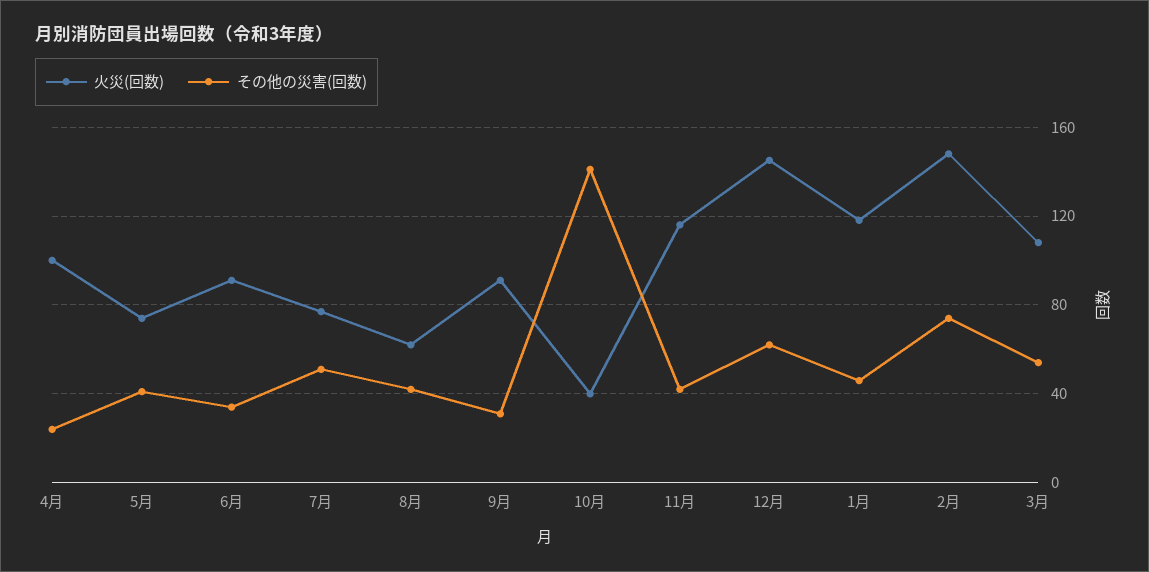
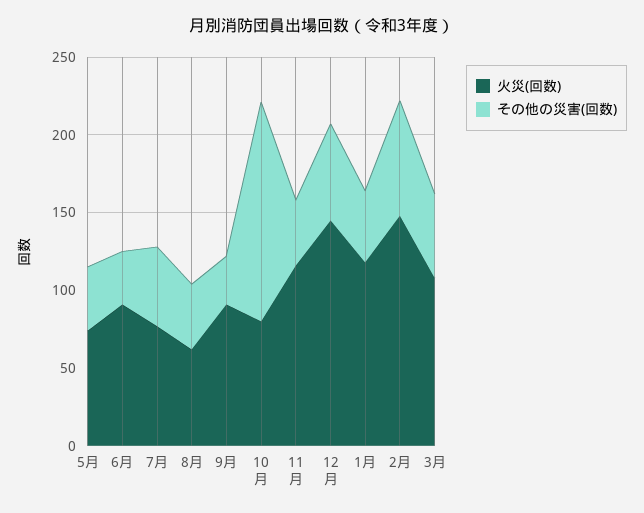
火災(回数), 4月: 100 -> none
その他の災害(回数), 4月: 25 -> none
火災(回数), 10月: 40 -> 80

